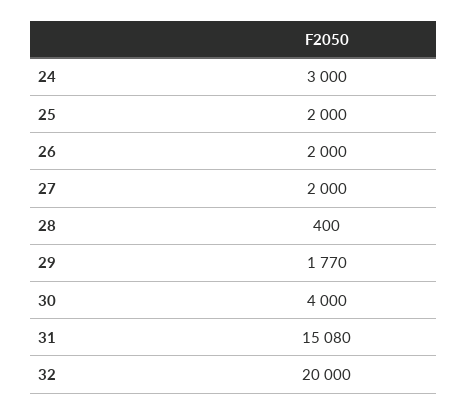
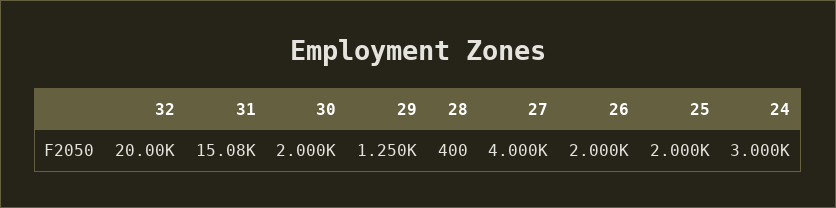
27: 2000 -> 4000
29: 1770 -> 1250
30: 4000 -> 2000

